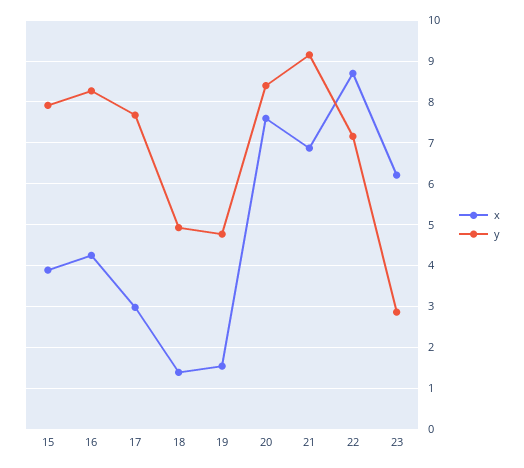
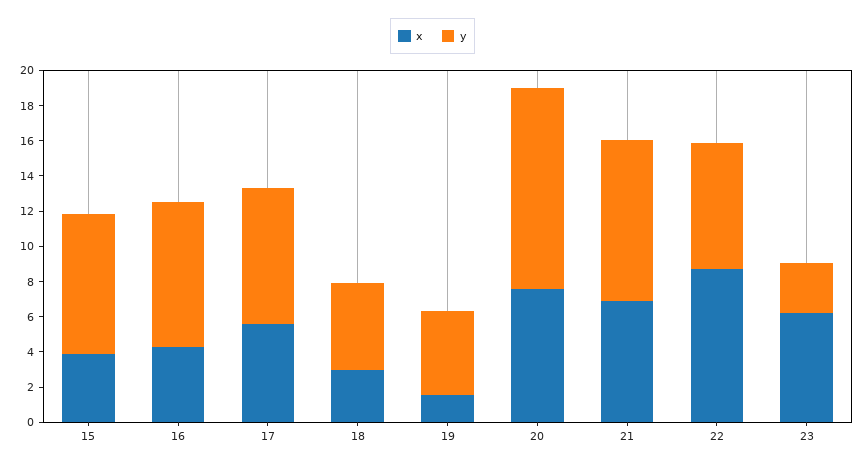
x, 17: 3 -> 5.5
x, 18: 1.4 -> 3
y, 20: 8.4 -> 11.5

